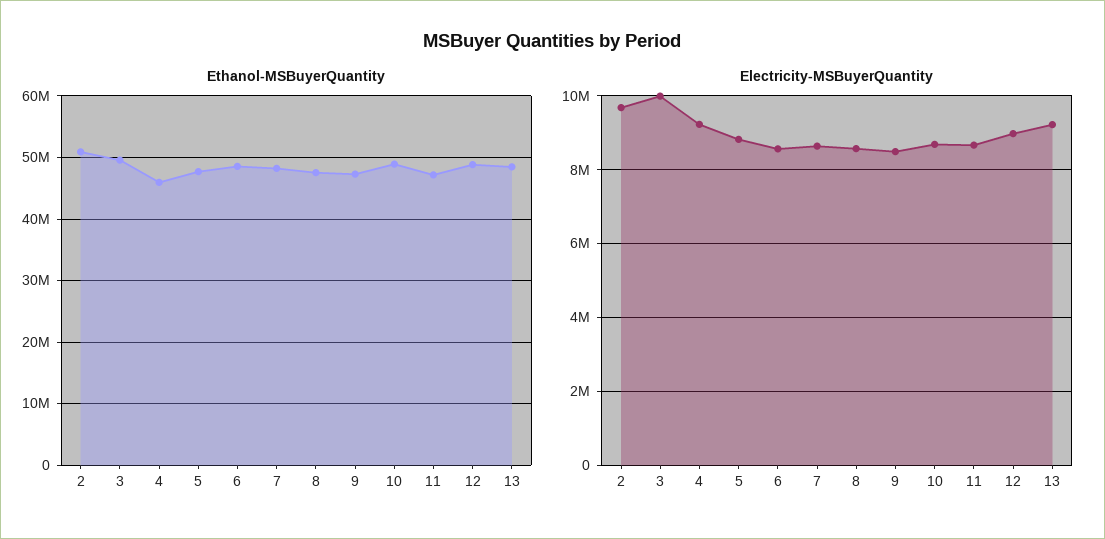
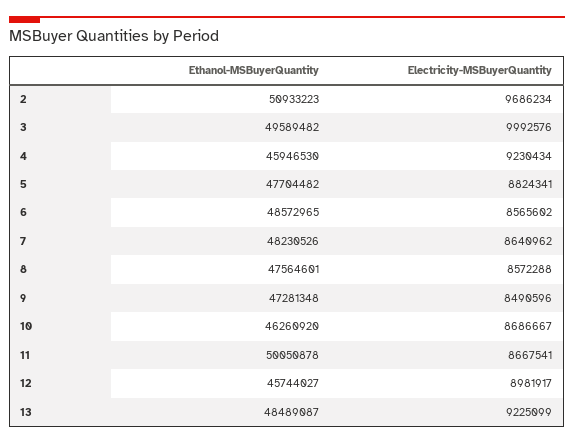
Ethanol-MSBuyerQuantity, 10: 49000000 -> 46260920
Ethanol-MSBuyerQuantity, 11: 47000000 -> 50050878
Ethanol-MSBuyerQuantity, 12: 49000000 -> 45744027

